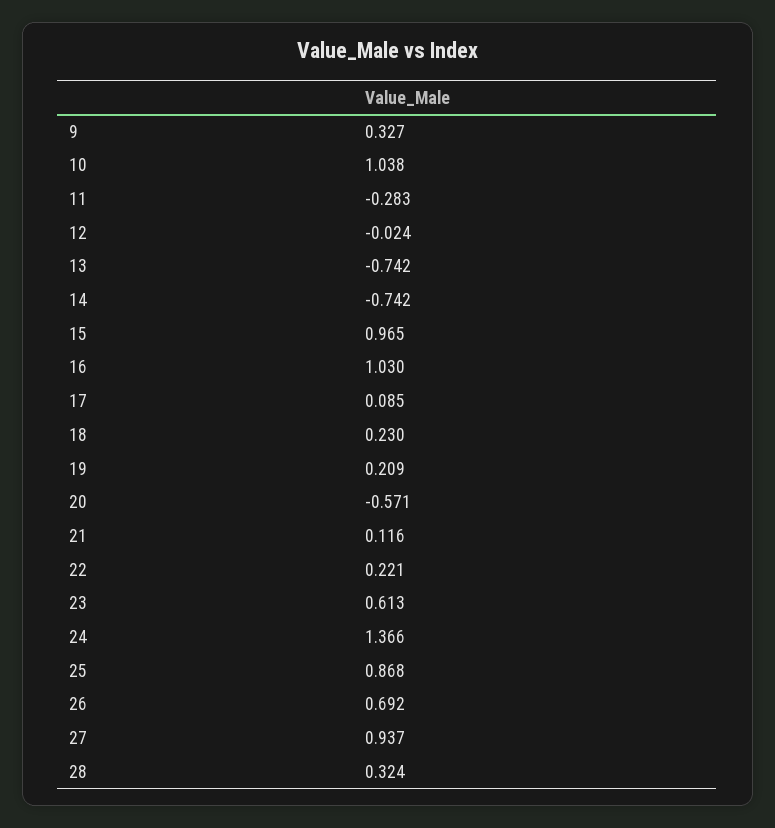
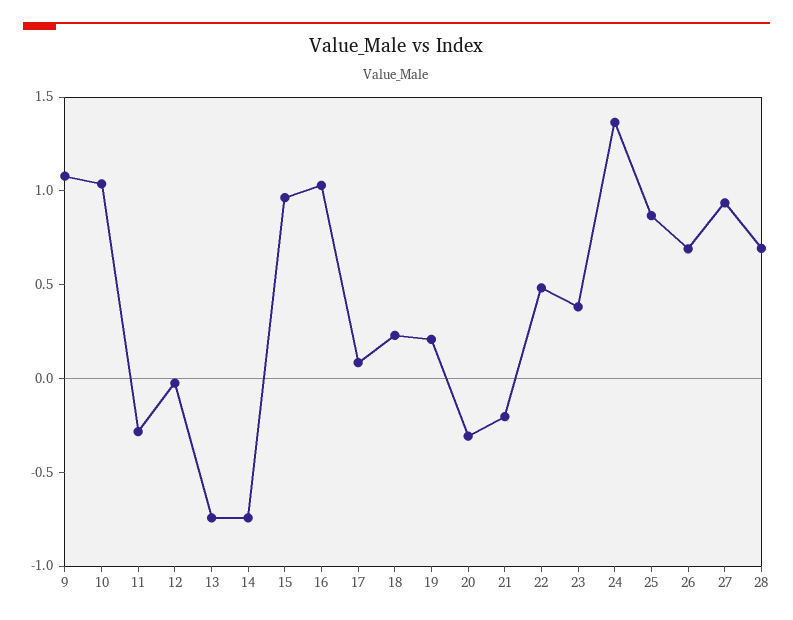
9: 0.327 -> 1.1
20: -0.571 -> -0.3
21: 0.116 -> -0.2
22: 0.221 -> 0.5
23: 0.613 -> 0.4
28: 0.324 -> 0.7

